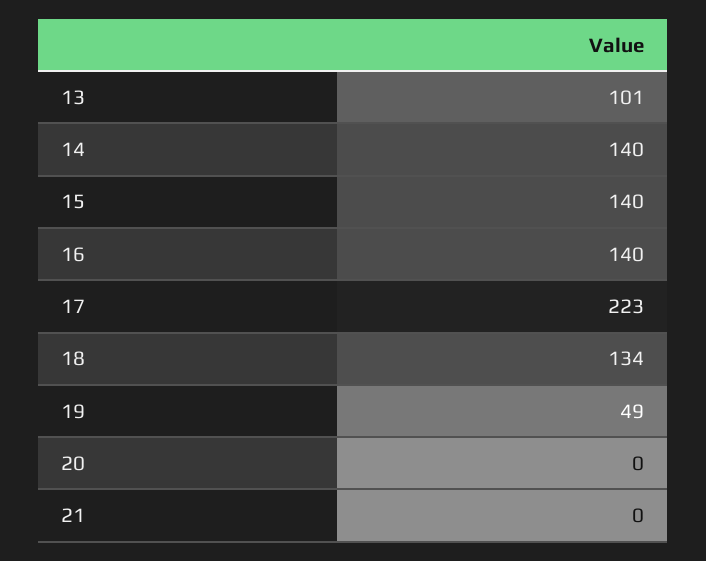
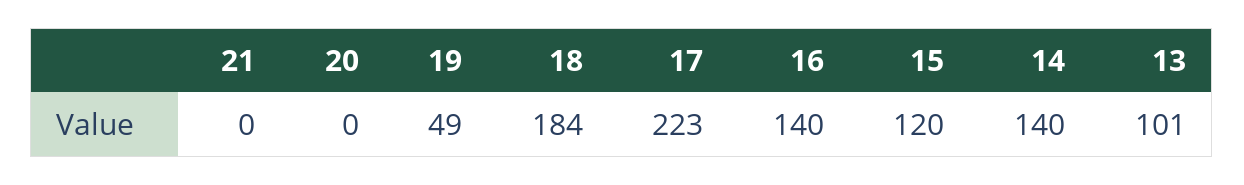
15: 140 -> 120
18: 134 -> 184

